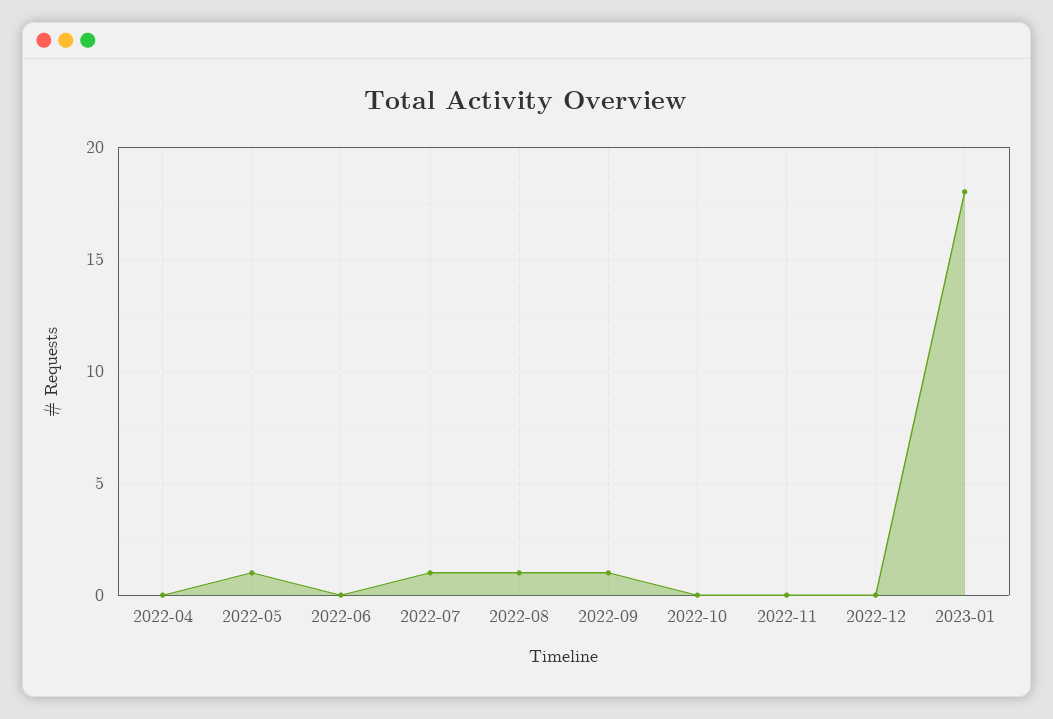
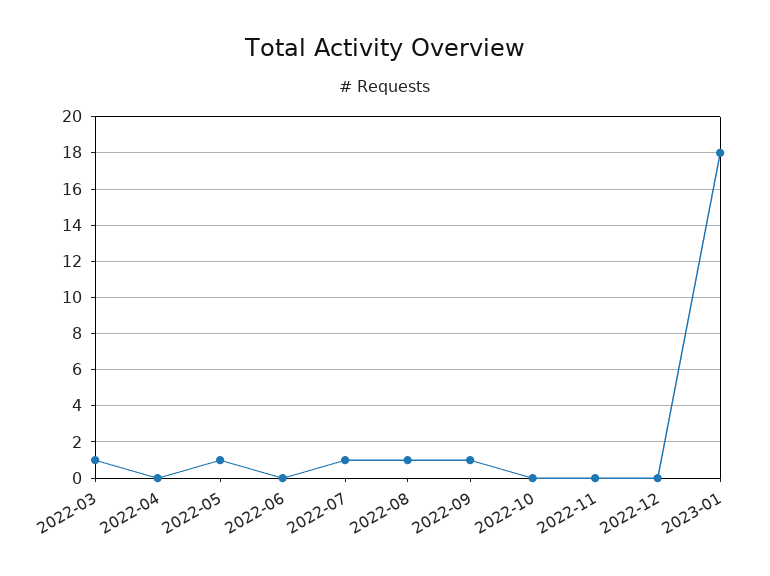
2022-03: none -> 1

